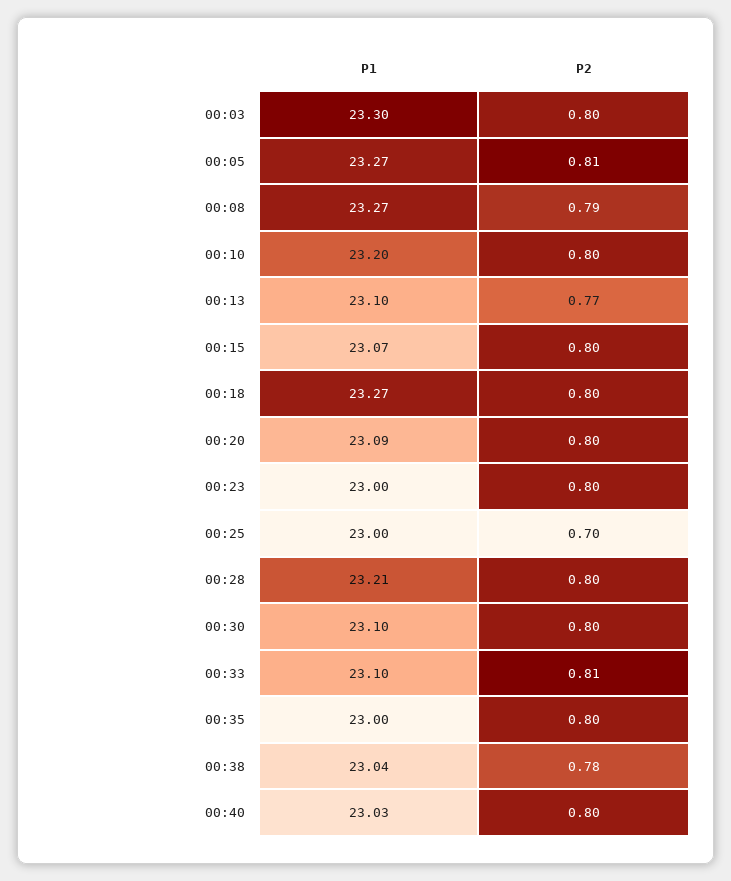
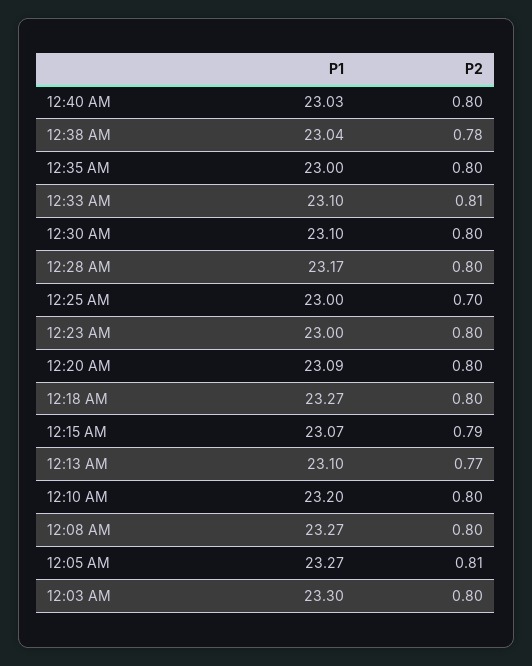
P2, 00:08: 0.79 -> 0.8
P2, 00:15: 0.8 -> 0.79
P1, 00:28: 23.21 -> 23.17

